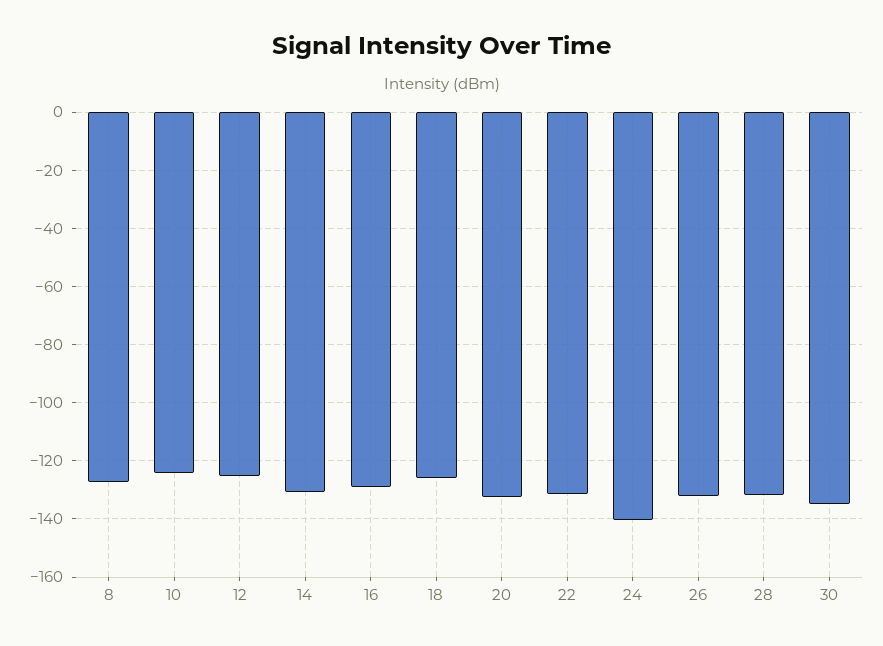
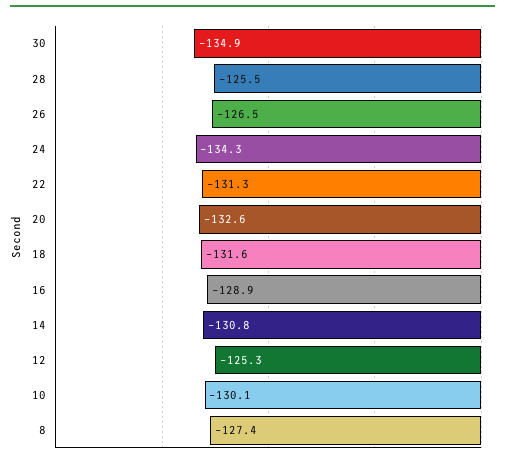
10: -125 -> -130.1
18: -125 -> -131.6
24: -140 -> -134.3
26: -132.5 -> -126.5
28: -132.5 -> -125.5

